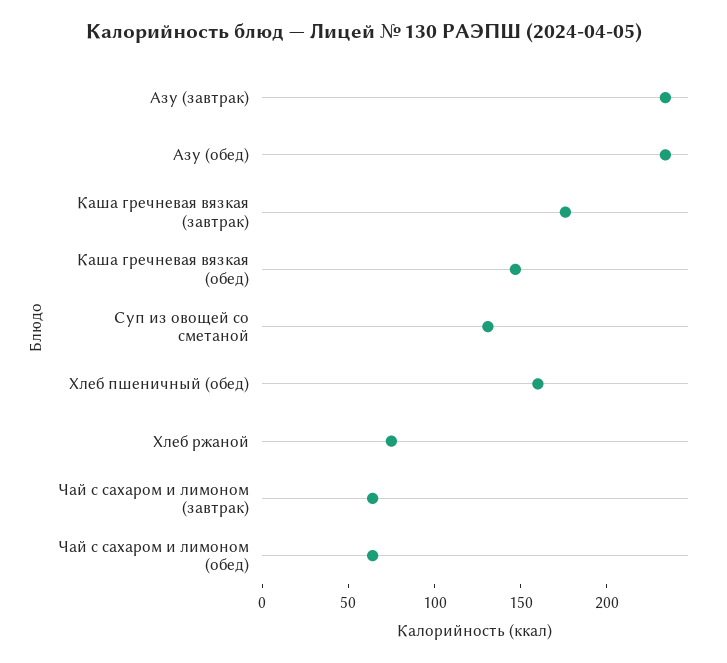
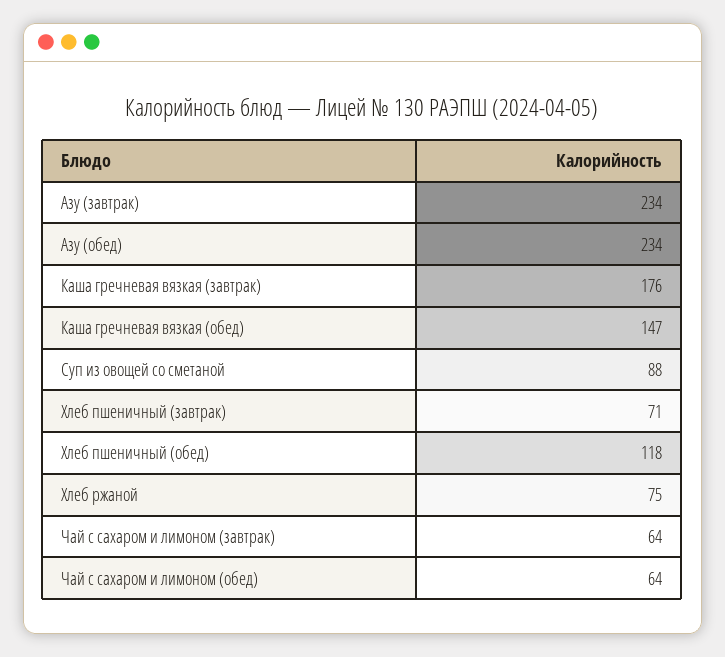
Суп из овощей со сметаной: 130 -> 88
Хлеб пшеничный (обед): 160 -> 118
Хлеб пшеничный (завтрак): none -> 71

